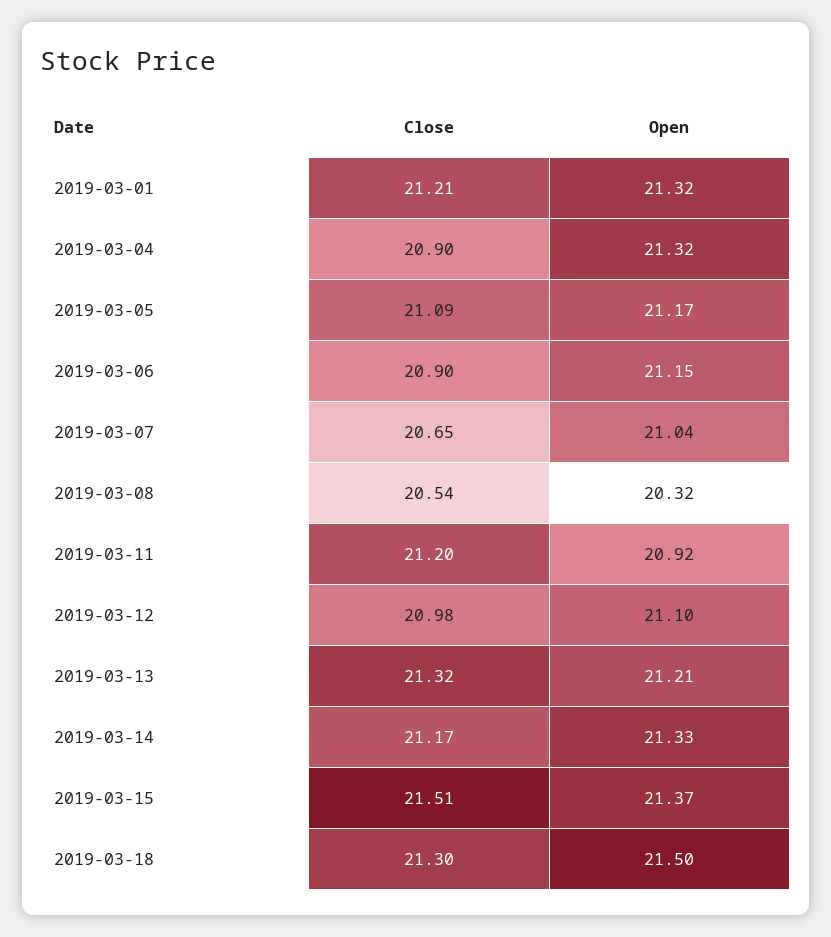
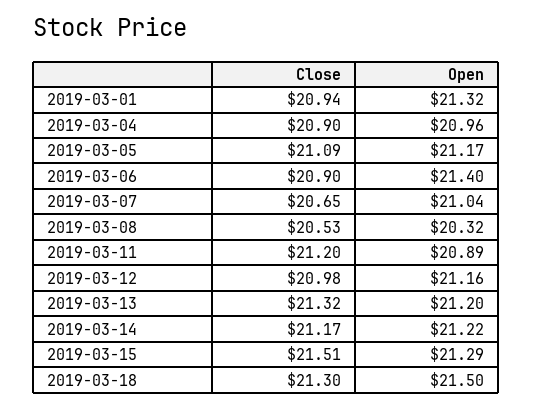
Close, 2019-03-01: 21.21 -> 20.94
Open, 2019-03-04: 21.32 -> 20.96
Open, 2019-03-06: 21.15 -> 21.4
Close, 2019-03-08: 20.54 -> 20.53
Open, 2019-03-11: 20.92 -> 20.89
Open, 2019-03-12: 21.1 -> 21.16
Open, 2019-03-13: 21.21 -> 21.2
Open, 2019-03-14: 21.33 -> 21.22
Open, 2019-03-15: 21.37 -> 21.29

